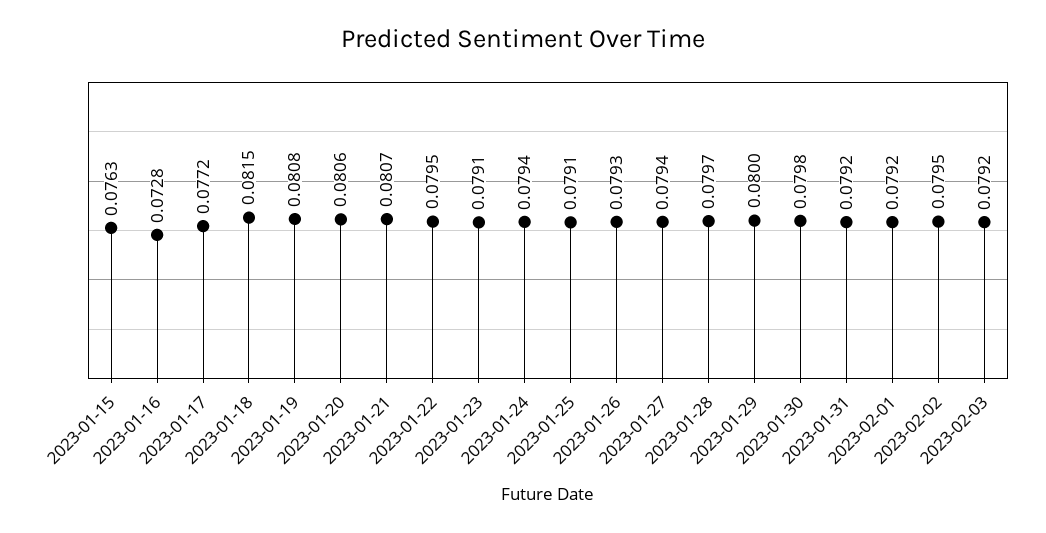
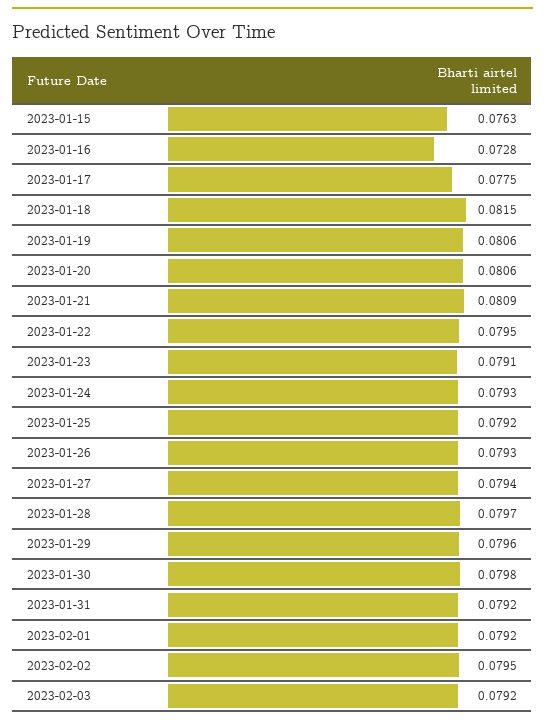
2023-01-17: 0.0772 -> 0.0775
2023-01-19: 0.0808 -> 0.0806
2023-01-21: 0.0807 -> 0.0809
2023-01-24: 0.0794 -> 0.0793
2023-01-25: 0.0791 -> 0.0792
2023-01-29: 0.08 -> 0.0796

